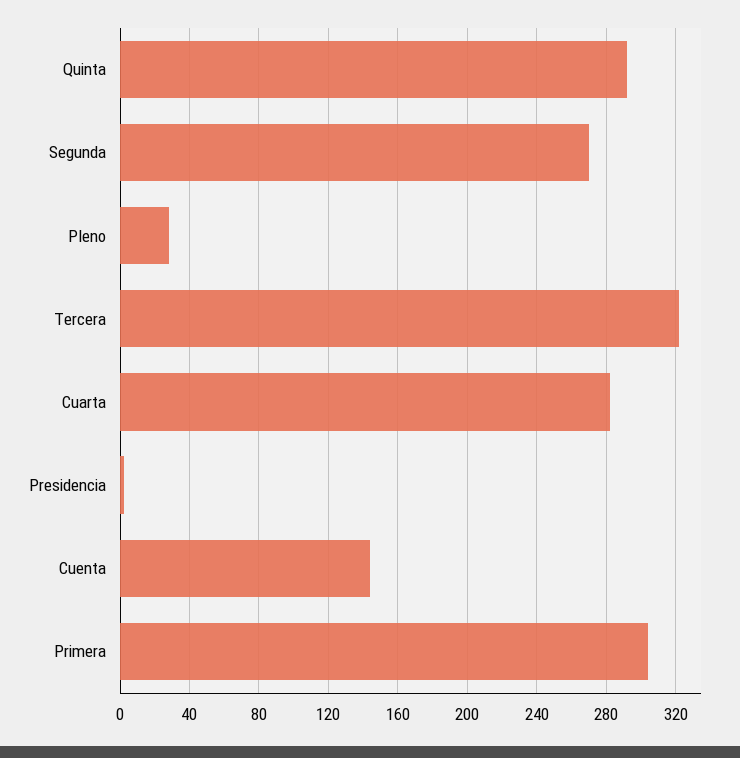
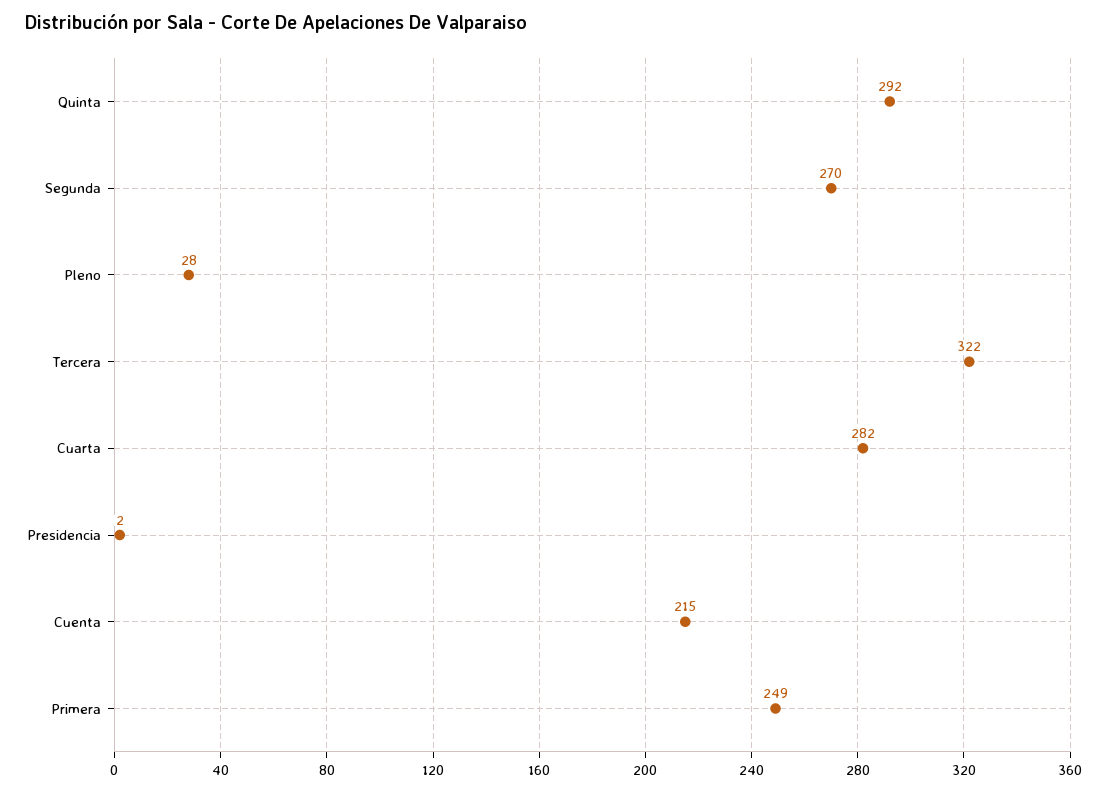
Cuenta: 145 -> 215
Primera: 305 -> 249

